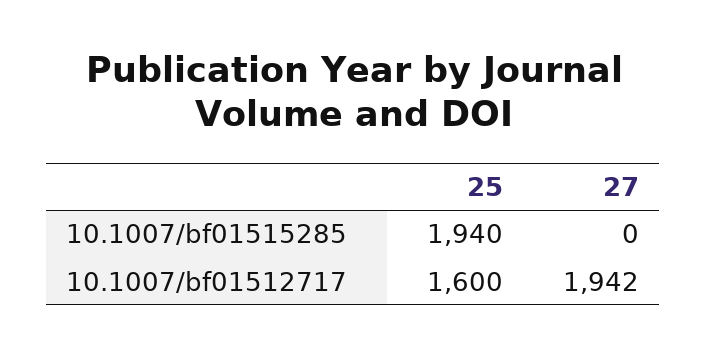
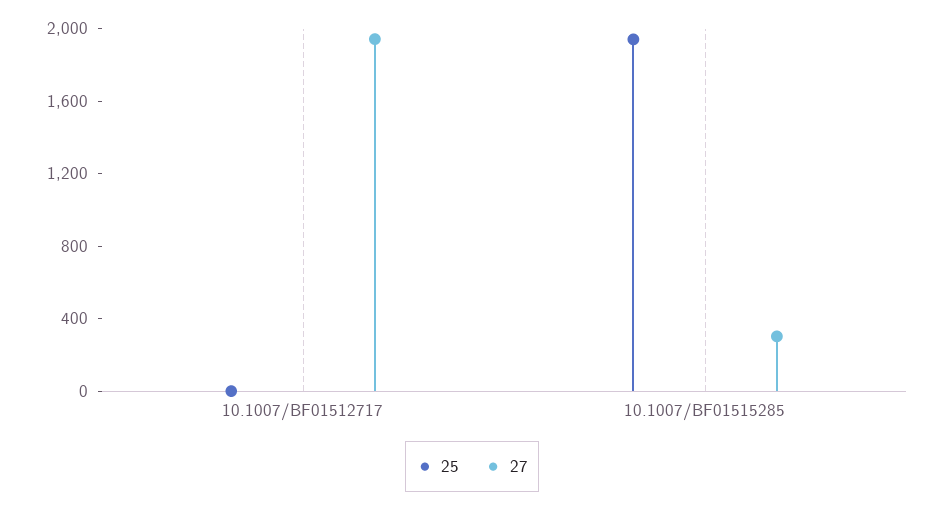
27, 10.1007/bf01515285: 0 -> 300
25, 10.1007/bf01512717: 1600 -> 0

